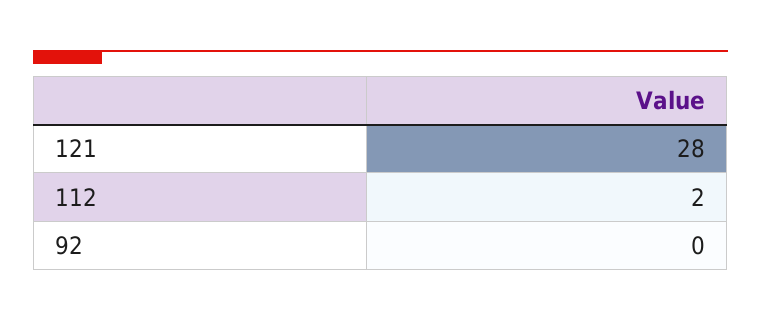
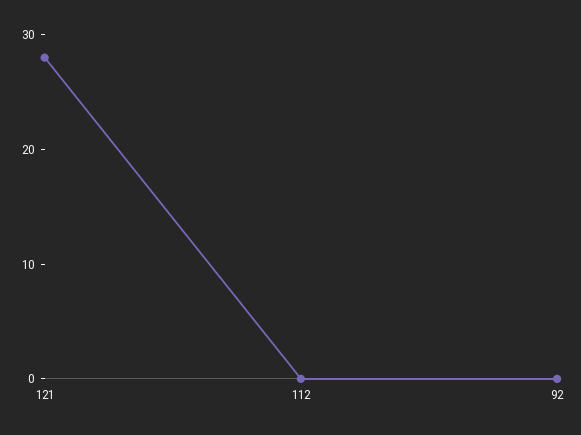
112: 2 -> 0

